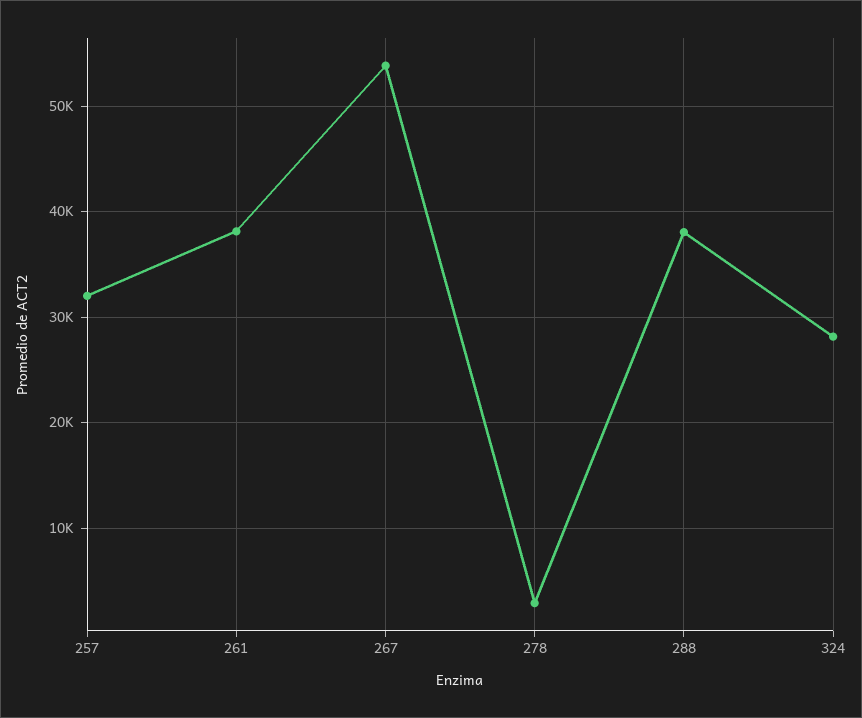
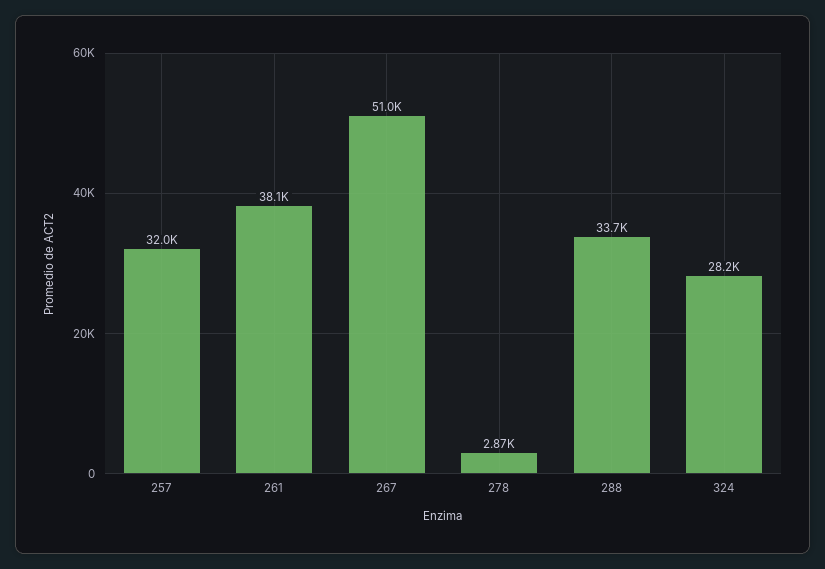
267: 54000 -> 51000
288: 38000 -> 33700

